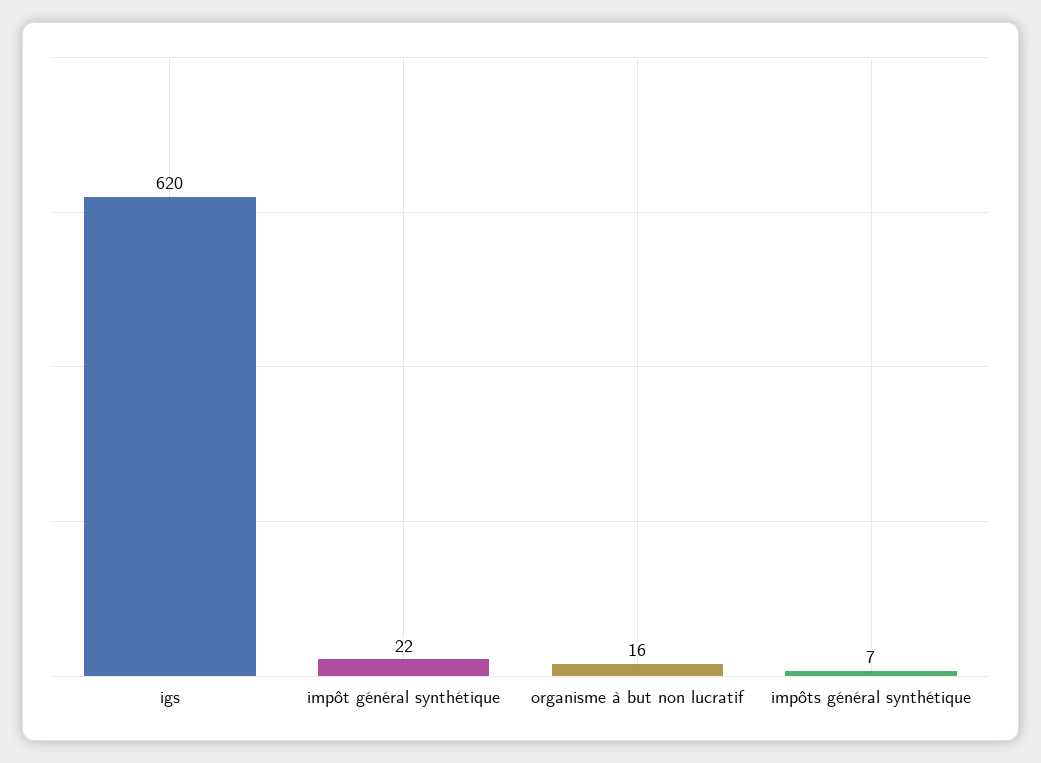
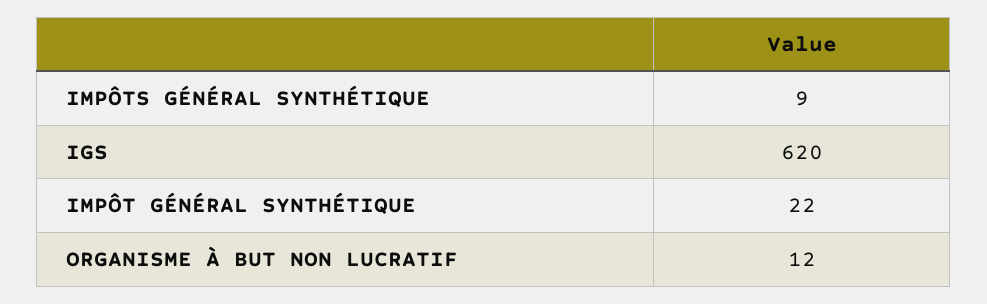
organisme à but non lucratif: 16 -> 12
impôts général synthétique: 7 -> 9

